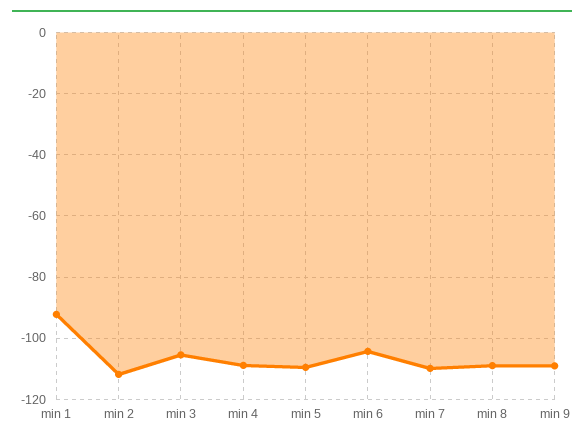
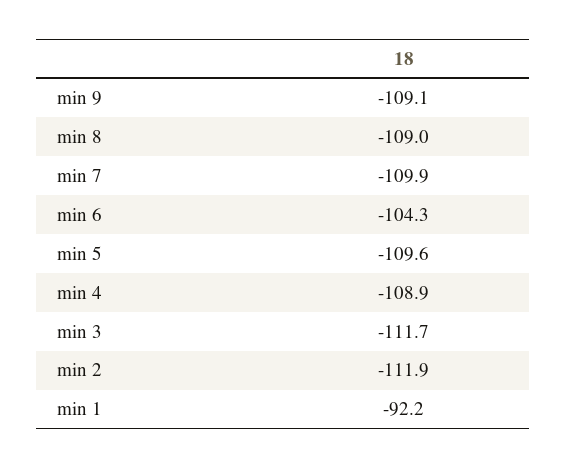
min 3: -106 -> -111.7

